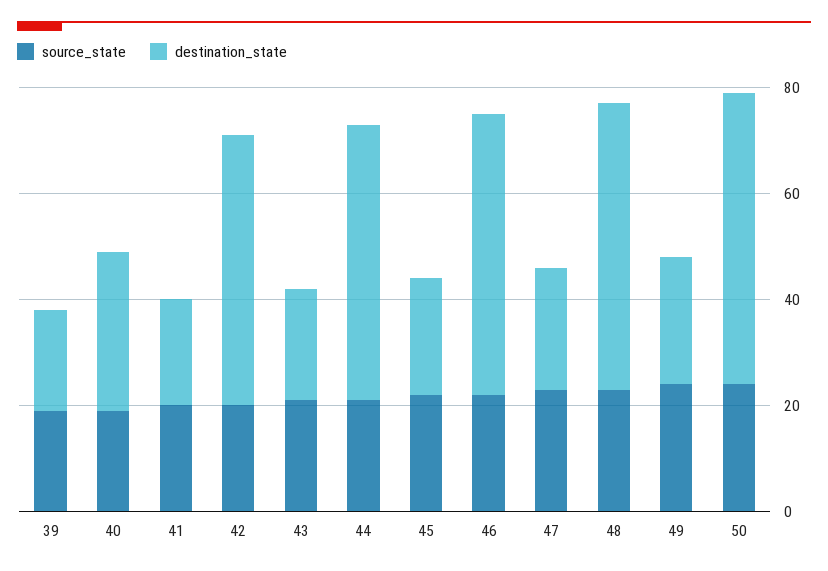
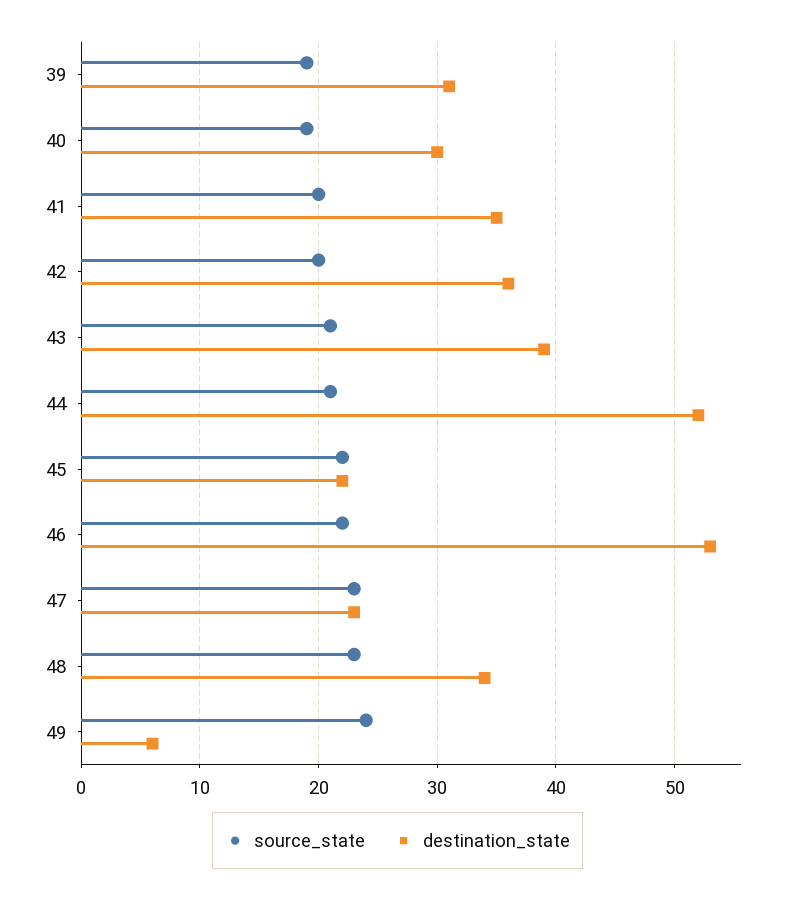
destination_state, 39: 20 -> 31
destination_state, 41: 20 -> 35
destination_state, 42: 50 -> 36
destination_state, 43: 20 -> 39
destination_state, 48: 55 -> 34
destination_state, 49: 25 -> 6
source_state, 50: 25 -> none
destination_state, 50: 55 -> none

